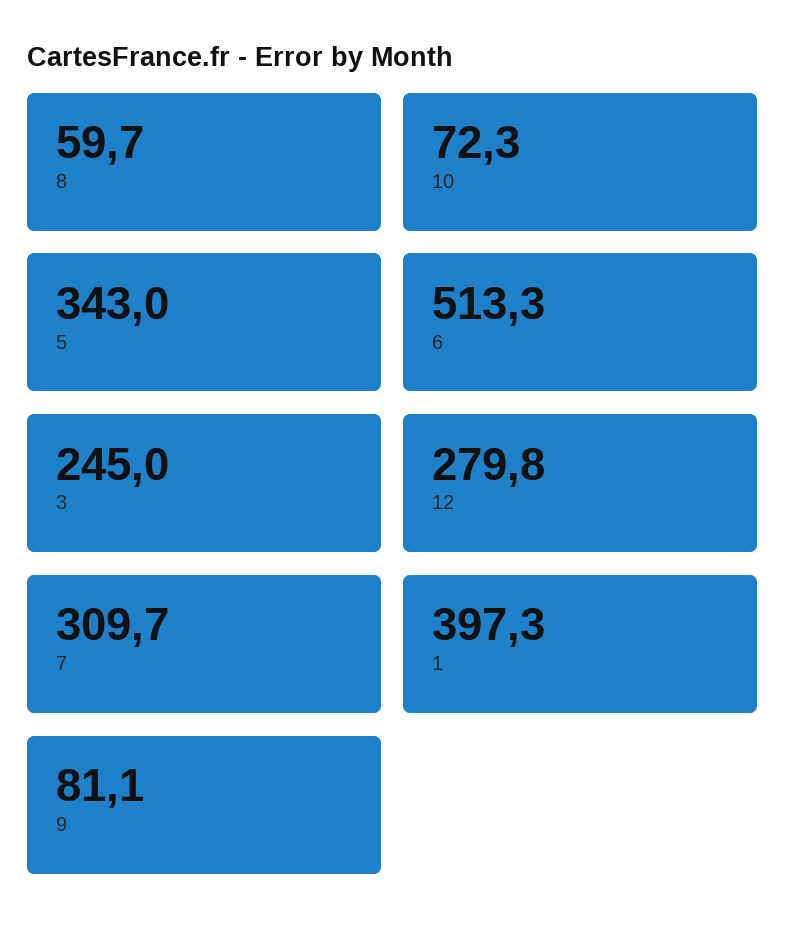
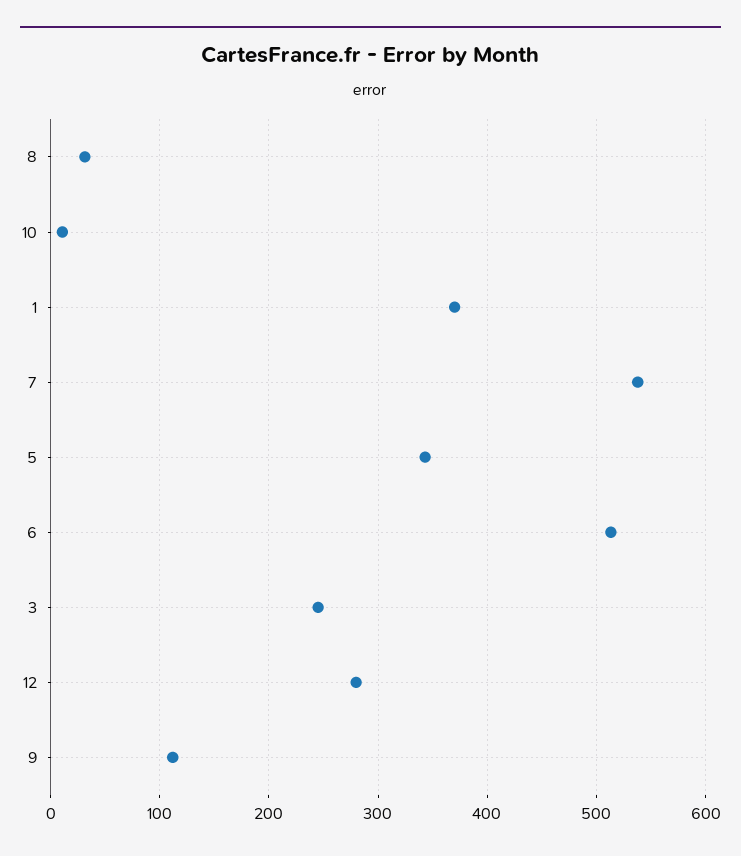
8: 59.7 -> 30
10: 72.3 -> 10
7: 309.7 -> 540
1: 397.3 -> 370
9: 81.1 -> 110

